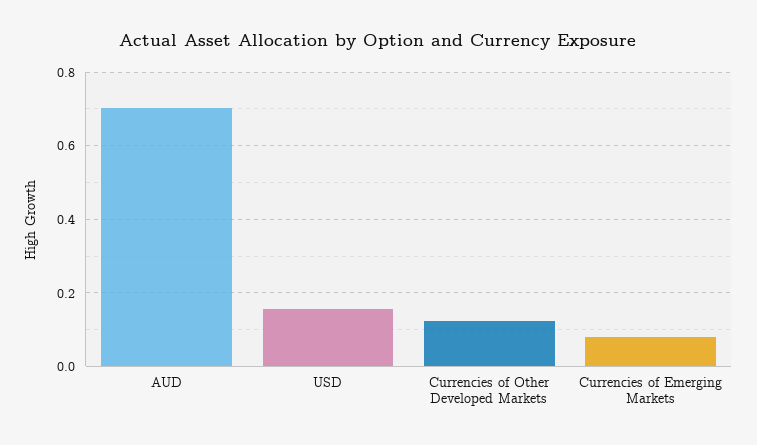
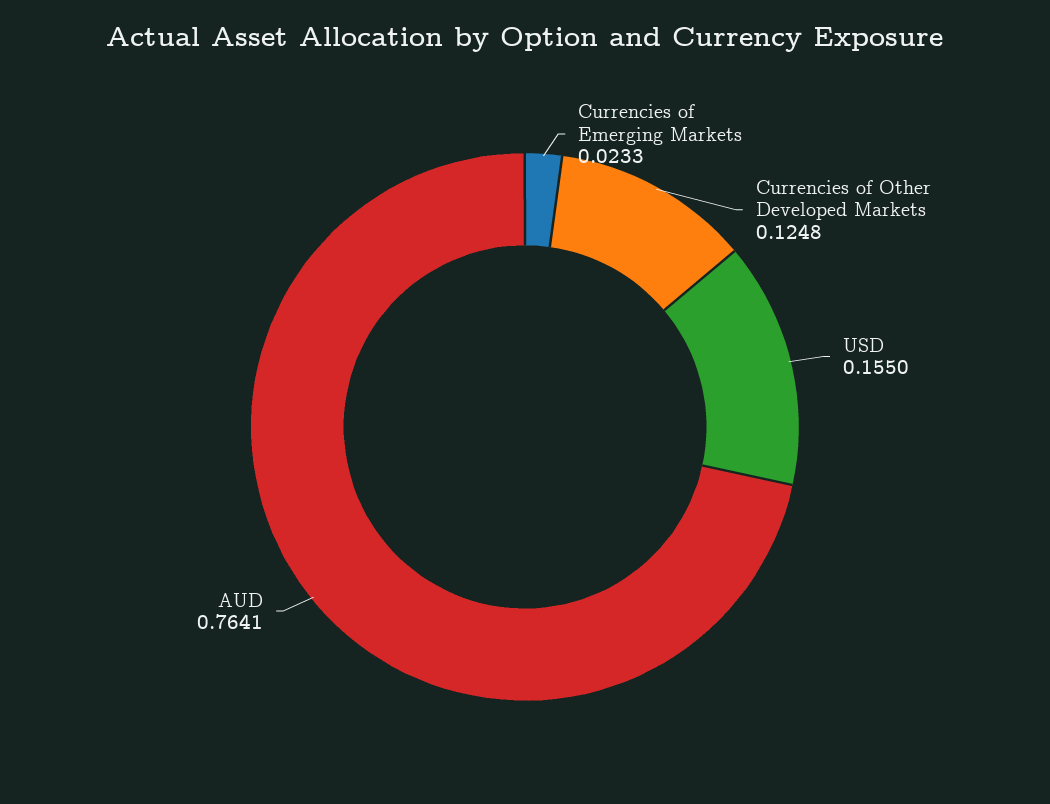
AUD: 0.7 -> 0.7641
Currencies of Emerging Markets: 0.08 -> 0.0233

